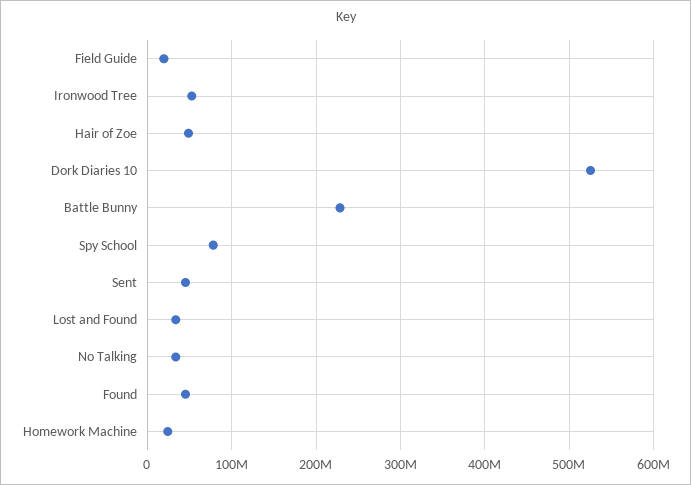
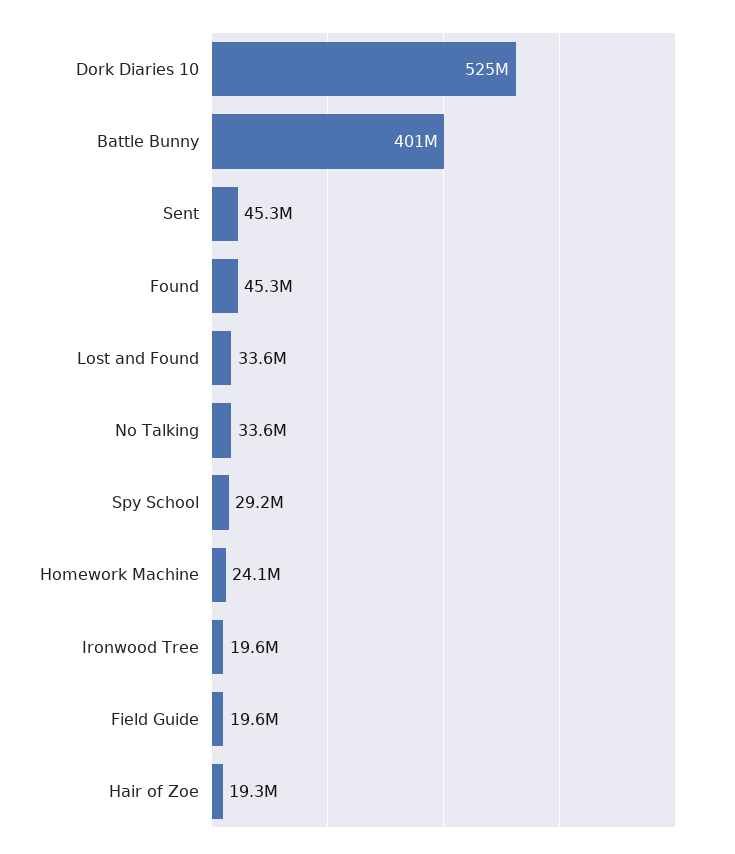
Ironwood Tree: 50000000 -> 19600000
Hair of Zoe: 50000000 -> 19300000
Battle Bunny: 230000000 -> 401000000
Spy School: 80000000 -> 29200000

